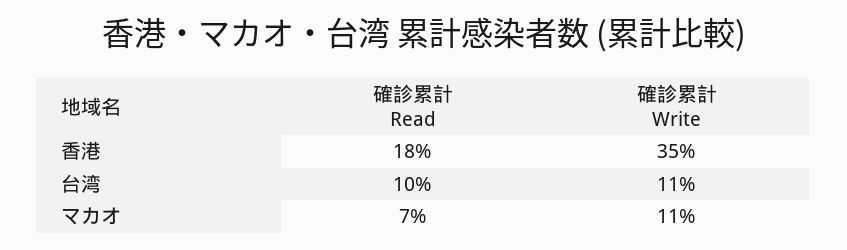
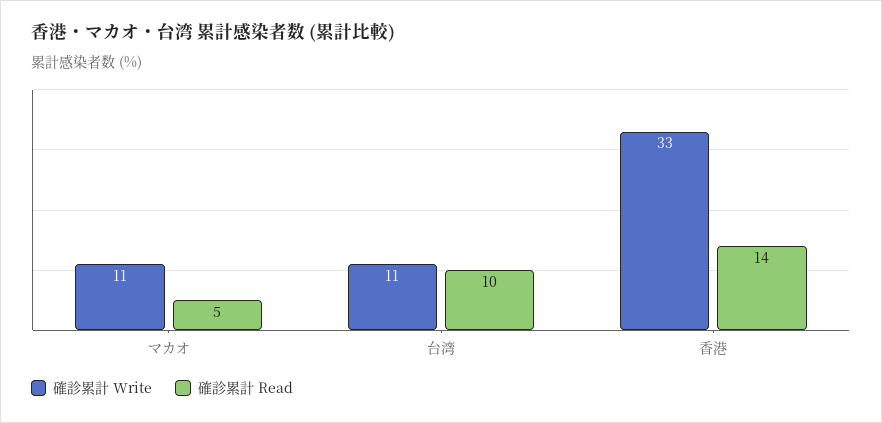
確診累計 Read, 香港: 18 -> 14
確診累計 Write, 香港: 35 -> 33
確診累計 Read, マカオ: 7 -> 5

